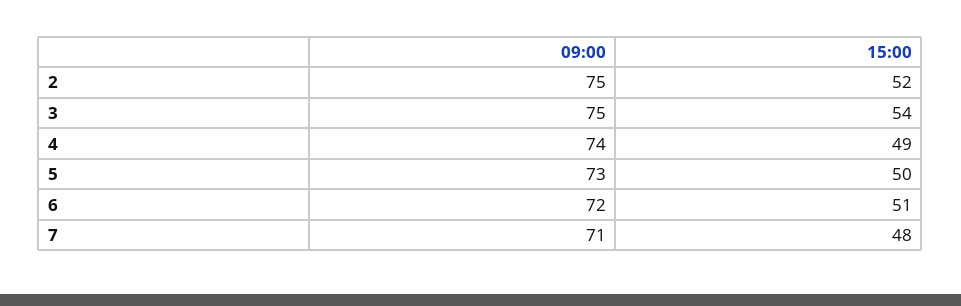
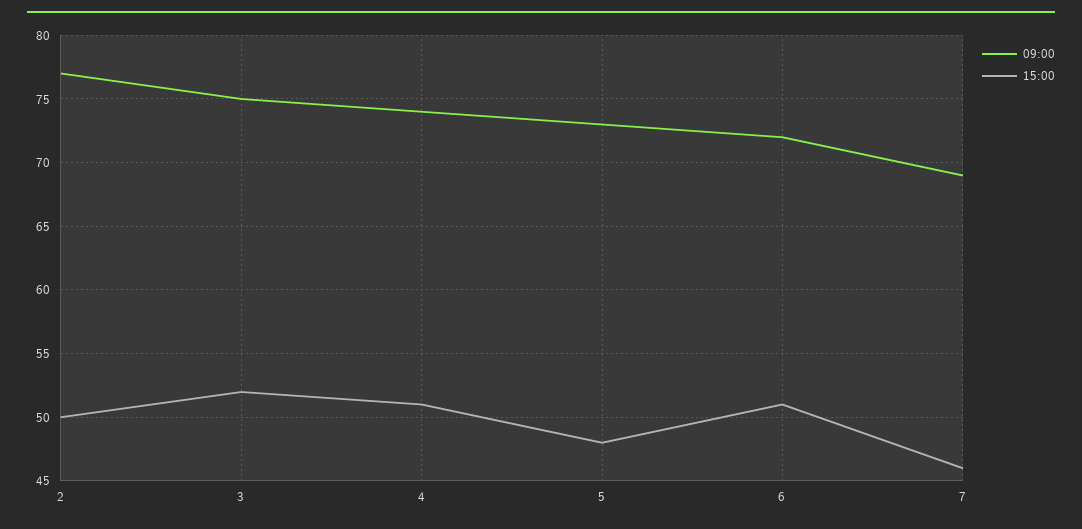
09:00, 2: 75 -> 77
15:00, 2: 52 -> 50
15:00, 3: 54 -> 52
15:00, 4: 49 -> 51
15:00, 5: 50 -> 48
09:00, 7: 71 -> 69
15:00, 7: 48 -> 46

